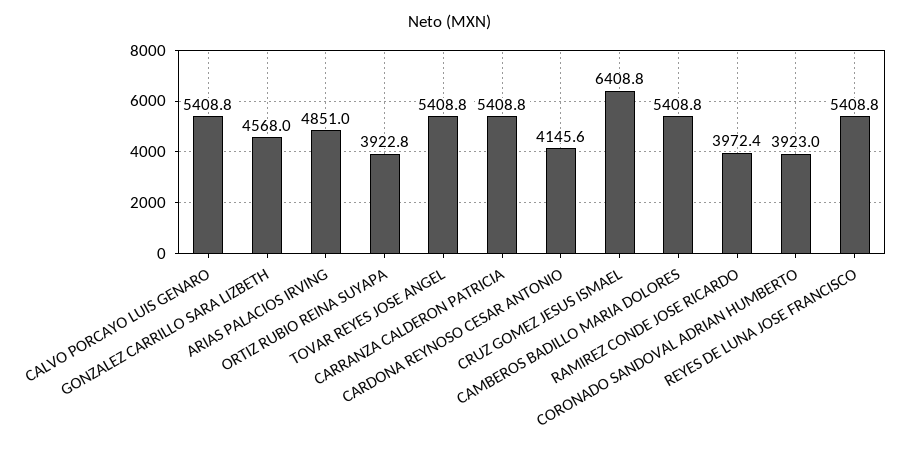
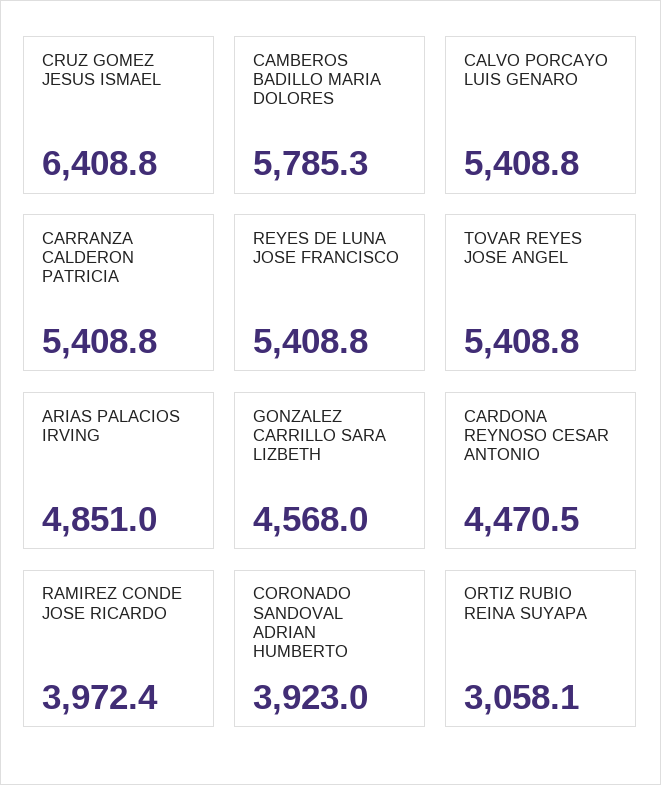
ORTIZ RUBIO REINA SUYAPA: 3922.8 -> 3058.1
CARDONA REYNOSO CESAR ANTONIO: 4145.6 -> 4470.5
CAMBEROS BADILLO MARIA DOLORES: 5408.8 -> 5785.3

